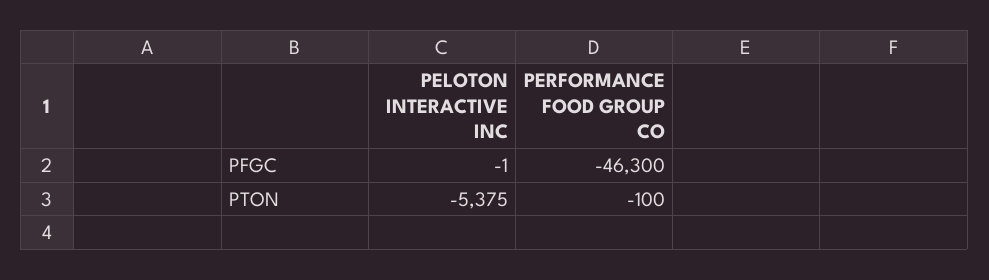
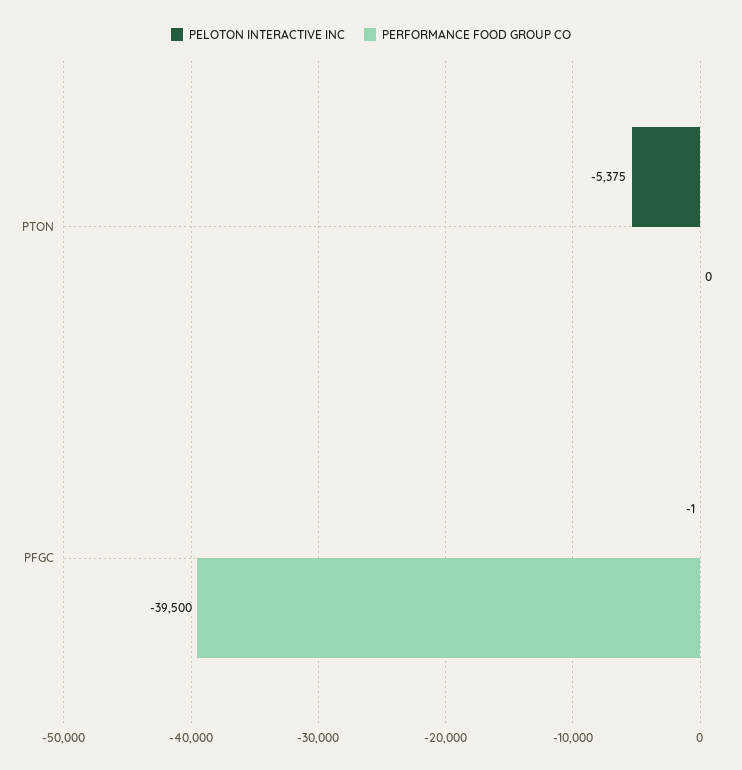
PERFORMANCE FOOD GROUP CO, PFGC: -46300 -> -39500
PERFORMANCE FOOD GROUP CO, PTON: -100 -> 0

